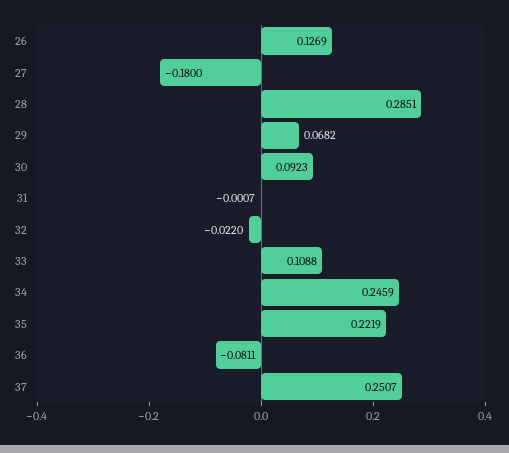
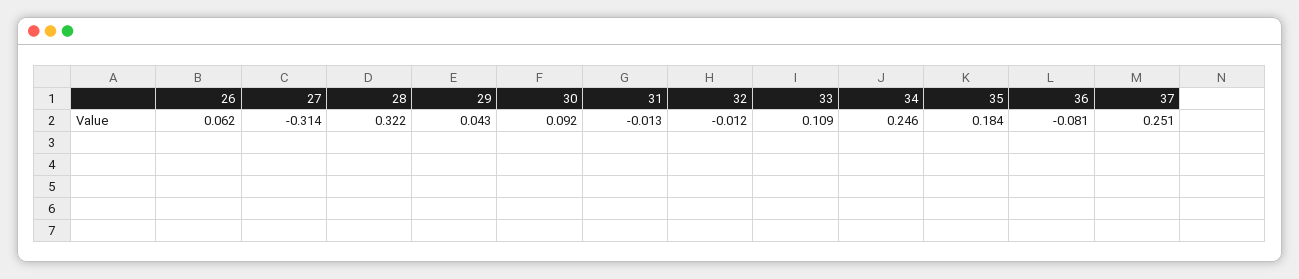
26: 0.1269 -> 0.062
27: -0.18 -> -0.314
28: 0.2851 -> 0.322
29: 0.0682 -> 0.043
31: -0.0007 -> -0.013
32: -0.022 -> -0.012
35: 0.2219 -> 0.184

